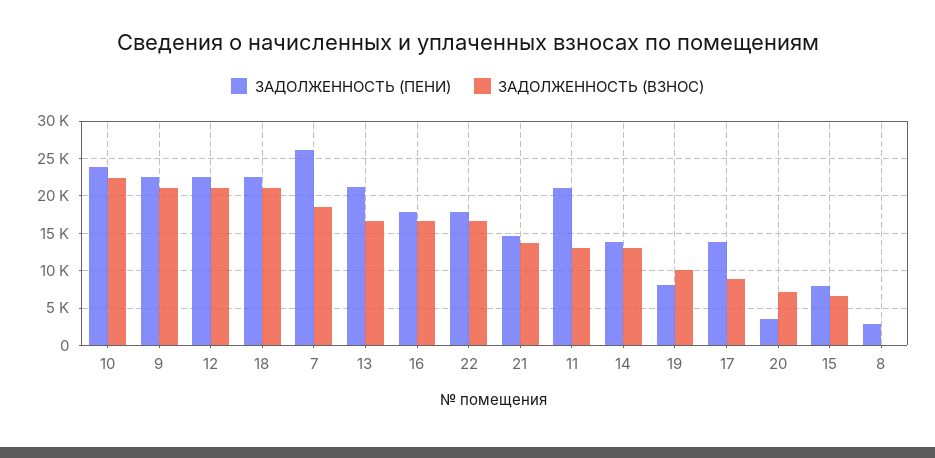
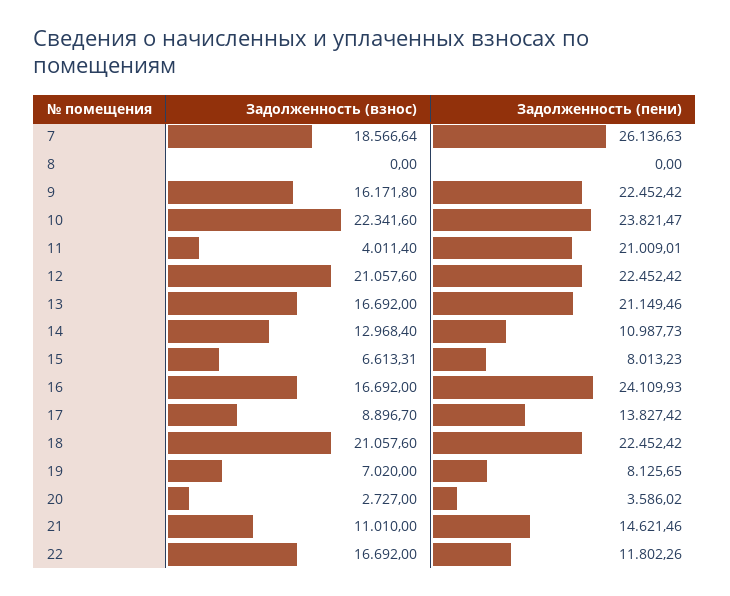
ЗАДОЛЖЕННОСТЬ (ВЗНОС), 9: 21000 -> 16171.8
ЗАДОЛЖЕННОСТЬ (ПЕНИ), 16: 18000 -> 24109.93
ЗАДОЛЖЕННОСТЬ (ПЕНИ), 22: 18000 -> 11802.26
ЗАДОЛЖЕННОСТЬ (ВЗНОС), 21: 14000 -> 11010
ЗАДОЛЖЕННОСТЬ (ВЗНОС), 11: 13000 -> 4011.4
ЗАДОЛЖЕННОСТЬ (ПЕНИ), 14: 14000 -> 10987.73
ЗАДОЛЖЕННОСТЬ (ВЗНОС), 19: 10000 -> 7020
ЗАДОЛЖЕННОСТЬ (ВЗНОС), 20: 7000 -> 2727
ЗАДОЛЖЕННОСТЬ (ПЕНИ), 8: 3000 -> 0

